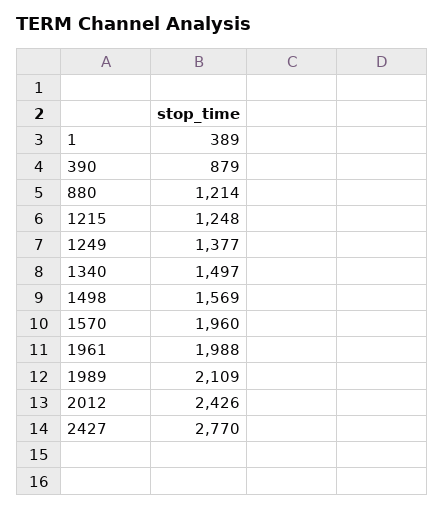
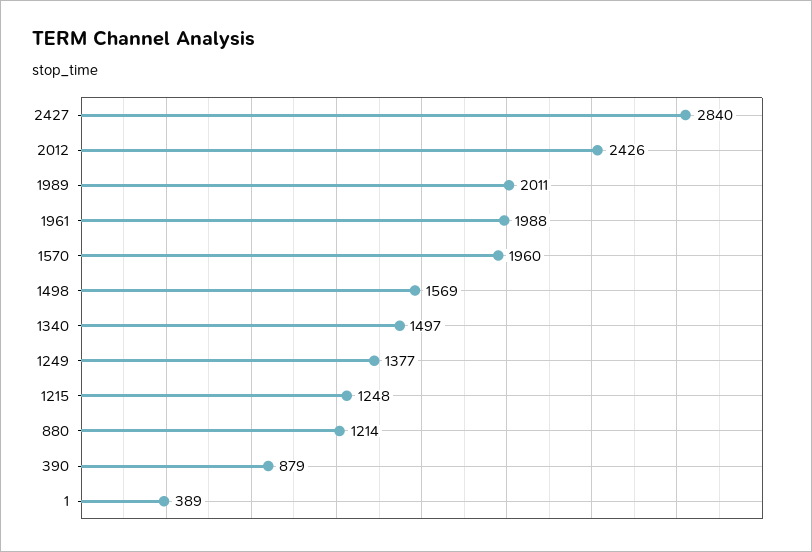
1989: 2109 -> 2011
2427: 2770 -> 2840

